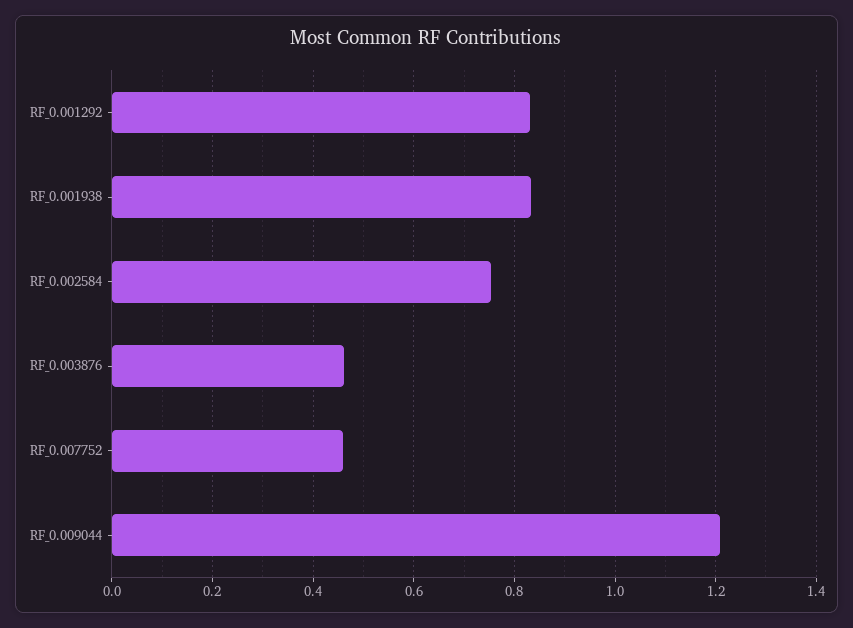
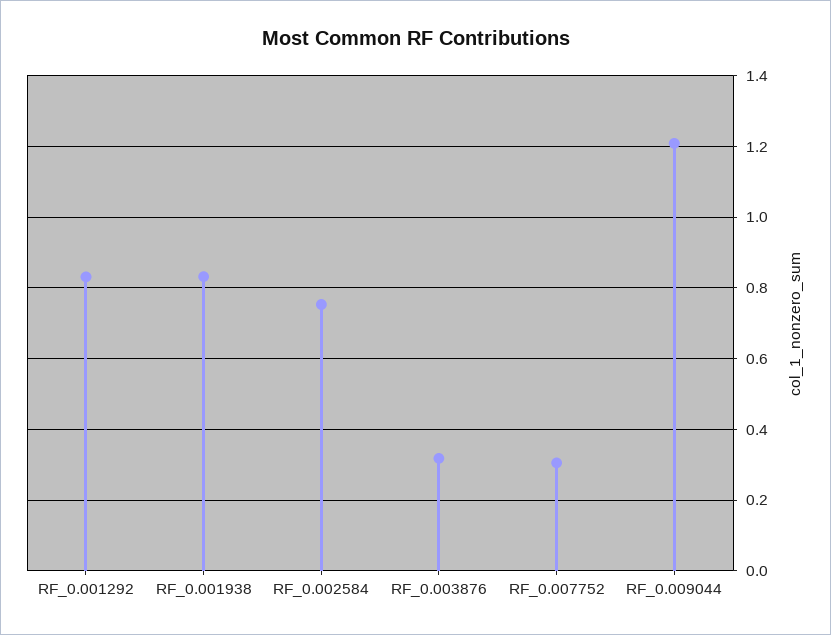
RF_0.003876: 0.46 -> 0.32
RF_0.007752: 0.46 -> 0.3

